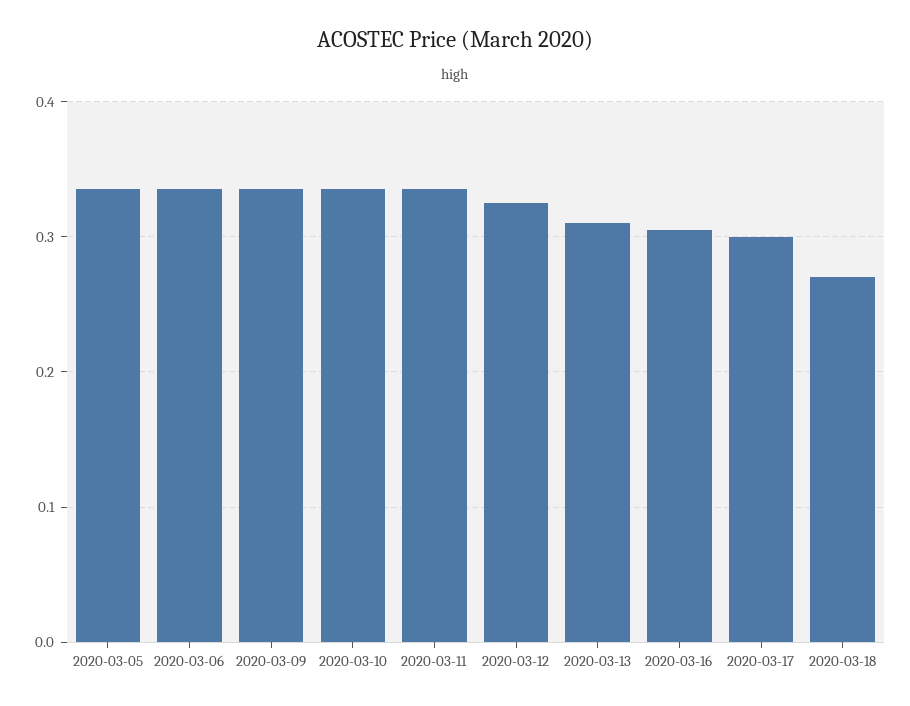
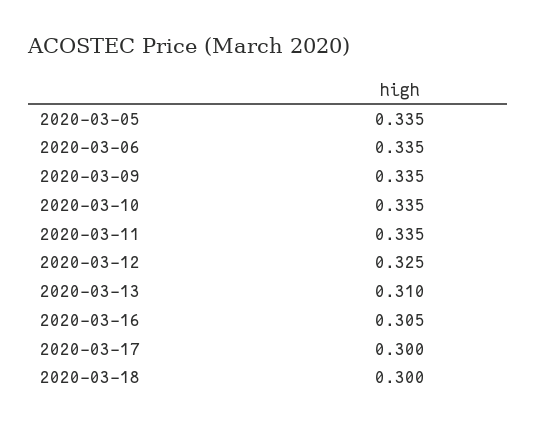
2020-03-18: 0.27 -> 0.3

